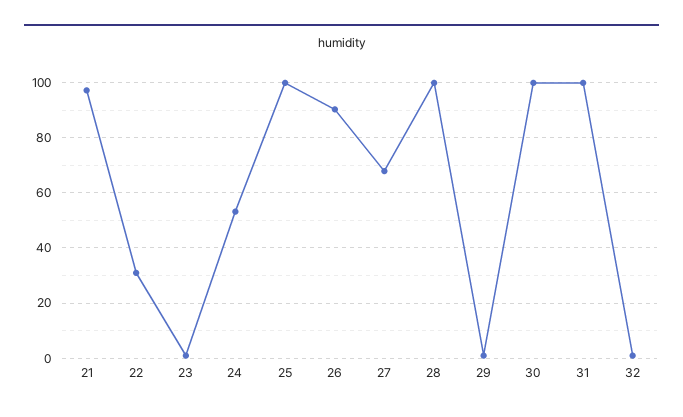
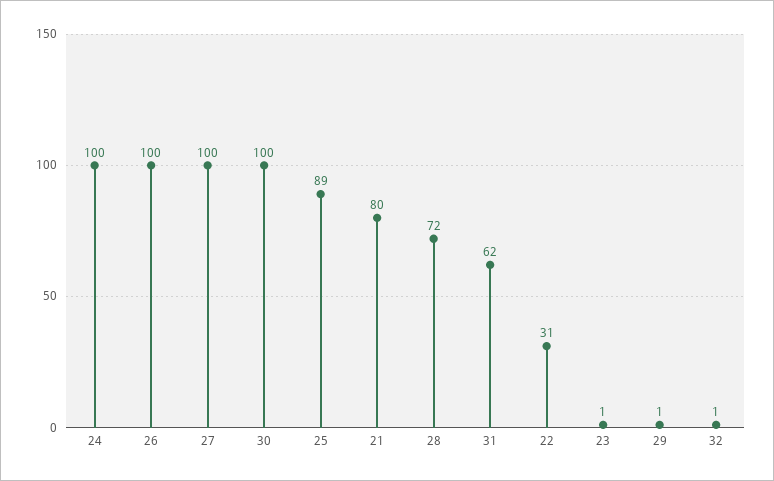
21: 97.5 -> 80
24: 52.5 -> 100
25: 100 -> 89
26: 90 -> 100
27: 67.5 -> 100
28: 100 -> 72
31: 100 -> 62

